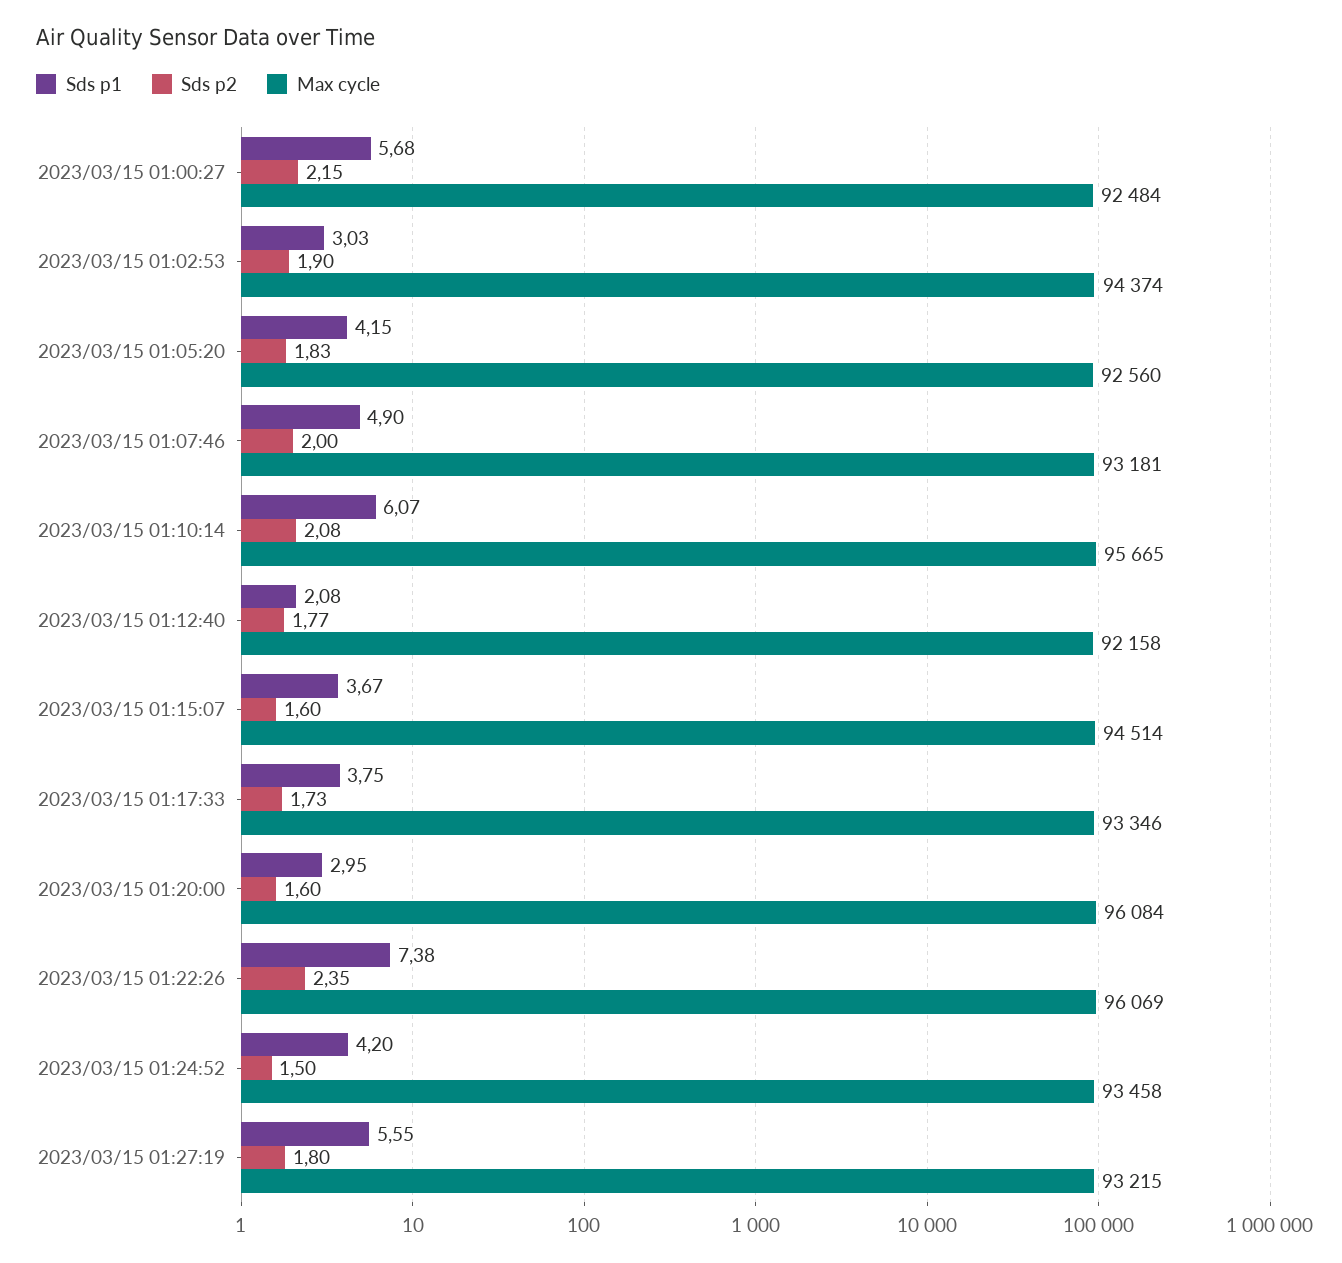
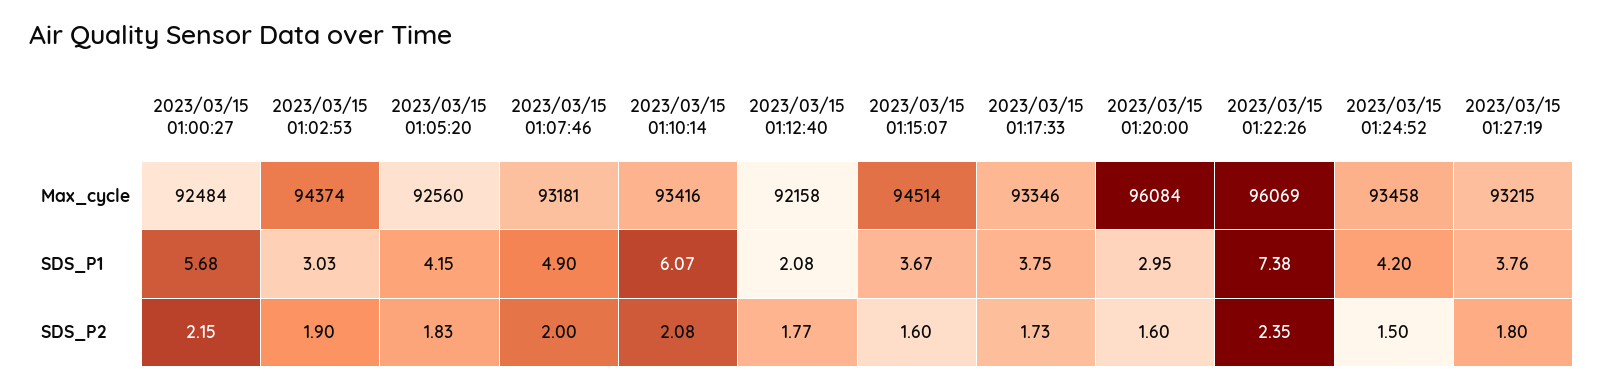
Max cycle, 2023/03/15 01:10:14: 95665 -> 93416
Sds p1, 2023/03/15 01:27:19: 5.55 -> 3.76

